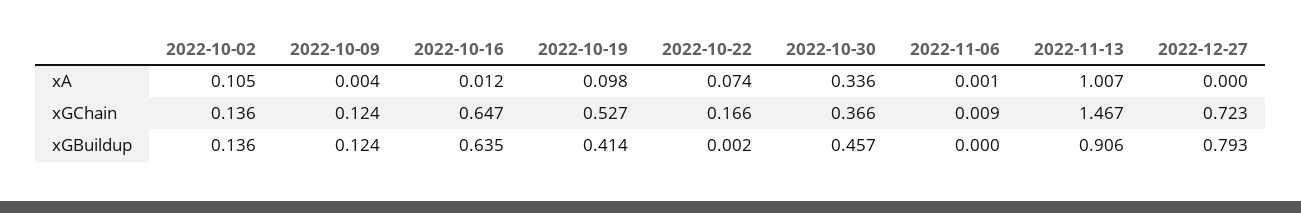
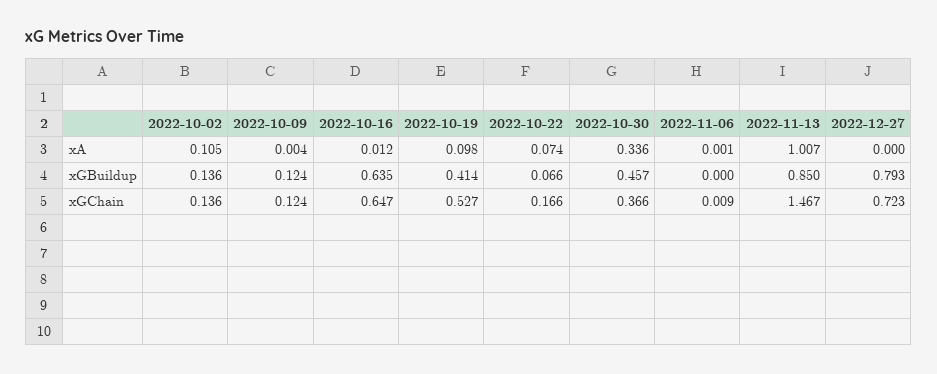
2022-10-22, xGBuildup: 0.002 -> 0.066
2022-11-13, xGBuildup: 0.906 -> 0.85

